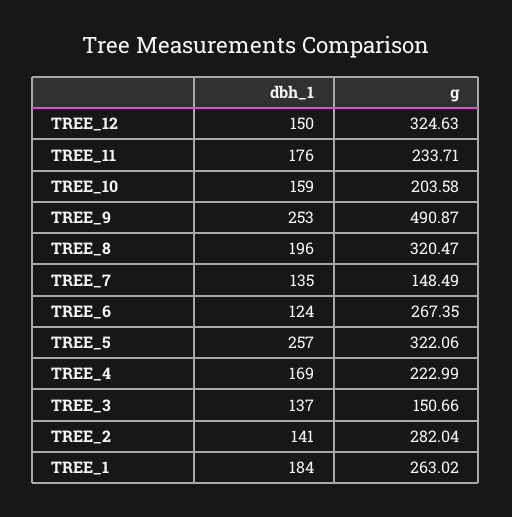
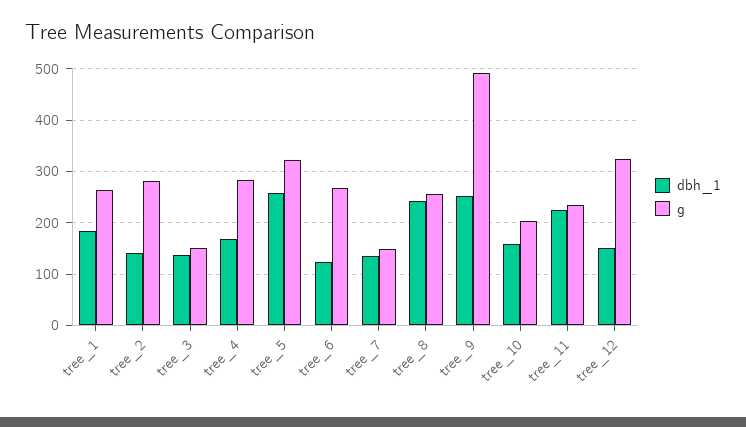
dbh_1, TREE_11: 176 -> 220
dbh_1, TREE_8: 196 -> 240
g, TREE_8: 320.47 -> 260
g, TREE_4: 222.99 -> 280

